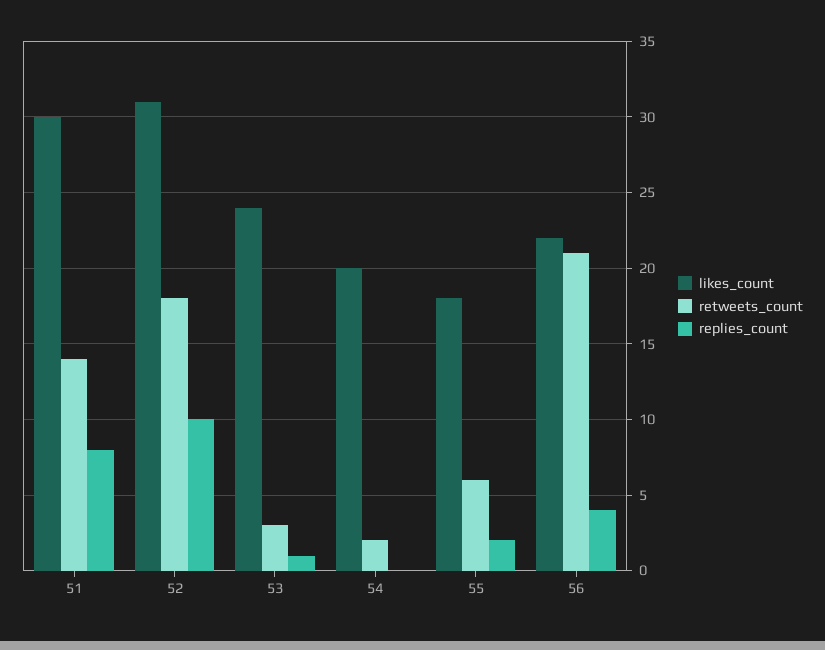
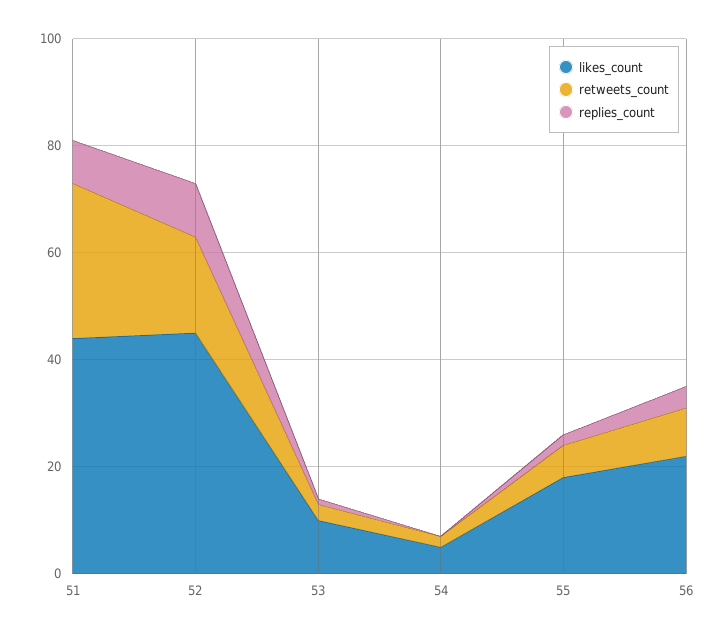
likes_count, 51: 30 -> 45
retweets_count, 51: 14 -> 30
likes_count, 52: 31 -> 45
likes_count, 53: 24 -> 10
likes_count, 54: 20 -> 5
retweets_count, 56: 21 -> 10

